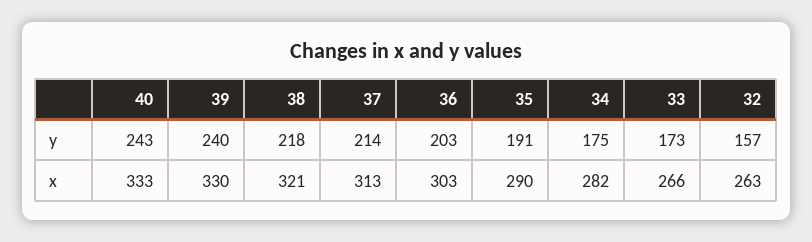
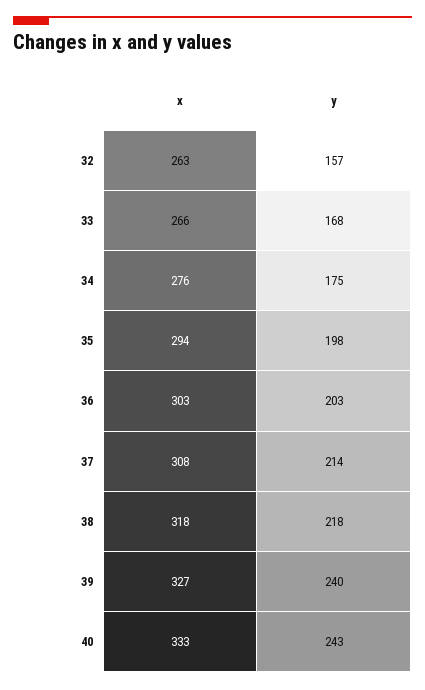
35, y: 191 -> 198
33, y: 173 -> 168
39, x: 330 -> 327
38, x: 321 -> 318
37, x: 313 -> 308
35, x: 290 -> 294
34, x: 282 -> 276

